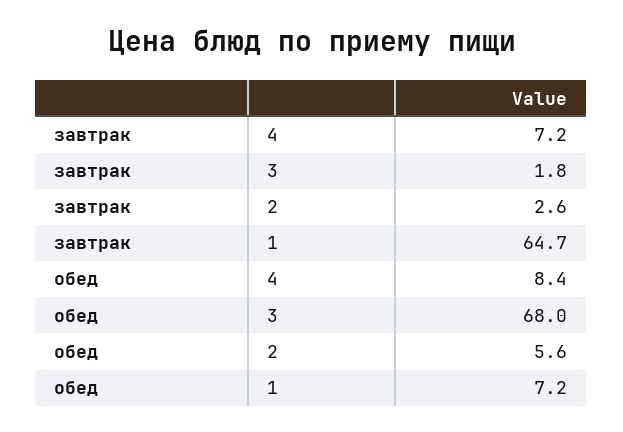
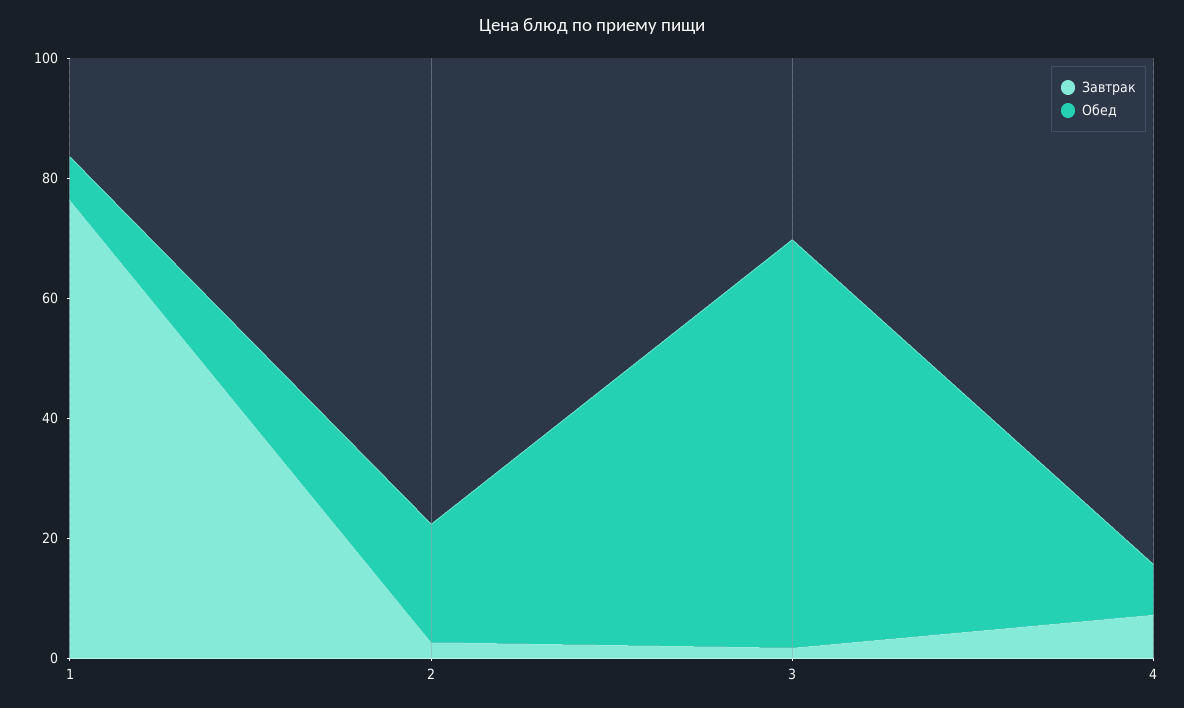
завтрак, 1: 64.7 -> 75
обед, 2: 5.6 -> 20

